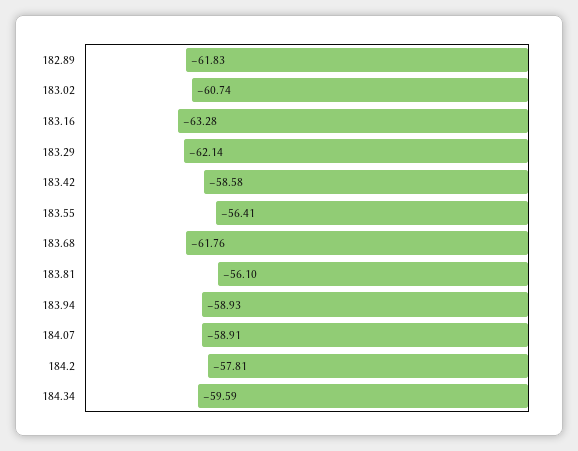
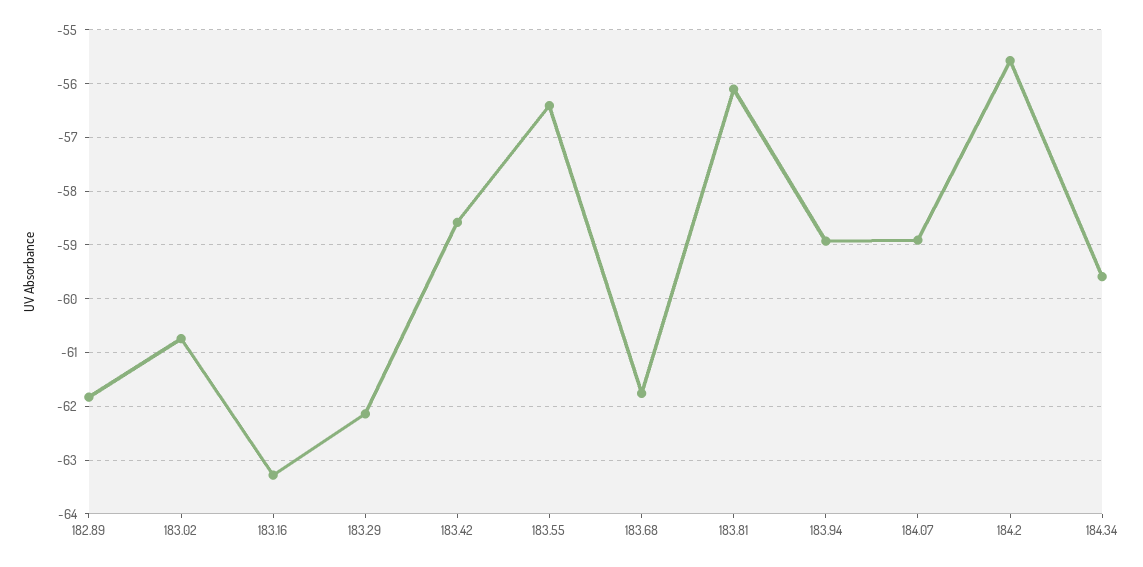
184.2: -57.81 -> -55.6

